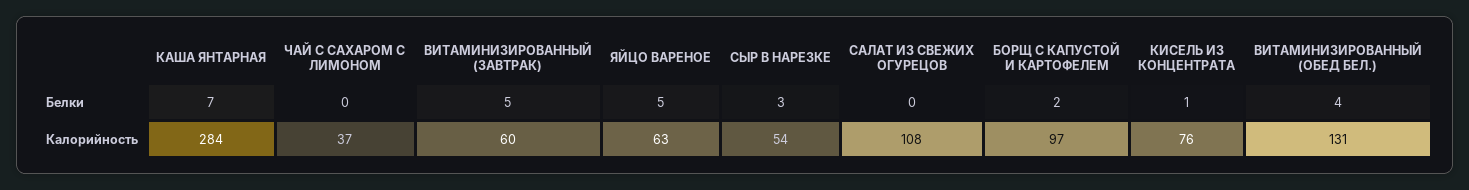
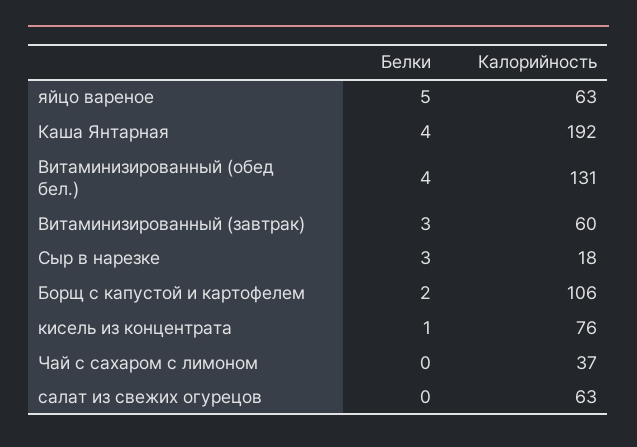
КАША ЯНТАРНАЯ, Белки: 7 -> 4
ВИТАМИНИЗИРОВАННЫЙ (ЗАВТРАК), Белки: 5 -> 3
КАША ЯНТАРНАЯ, Калорийность: 284 -> 192
СЫР В НАРЕЗКЕ, Калорийность: 54 -> 18
САЛАТ ИЗ СВЕЖИХ ОГУРЕЦОВ, Калорийность: 108 -> 63
БОРЩ С КАПУСТОЙ И КАРТОФЕЛЕМ, Калорийность: 97 -> 106

